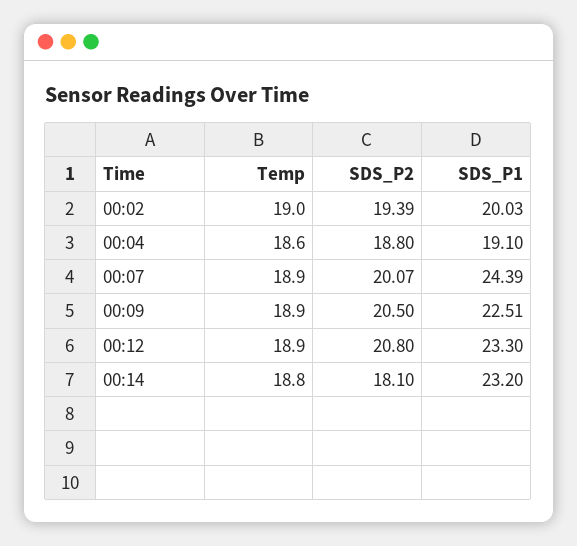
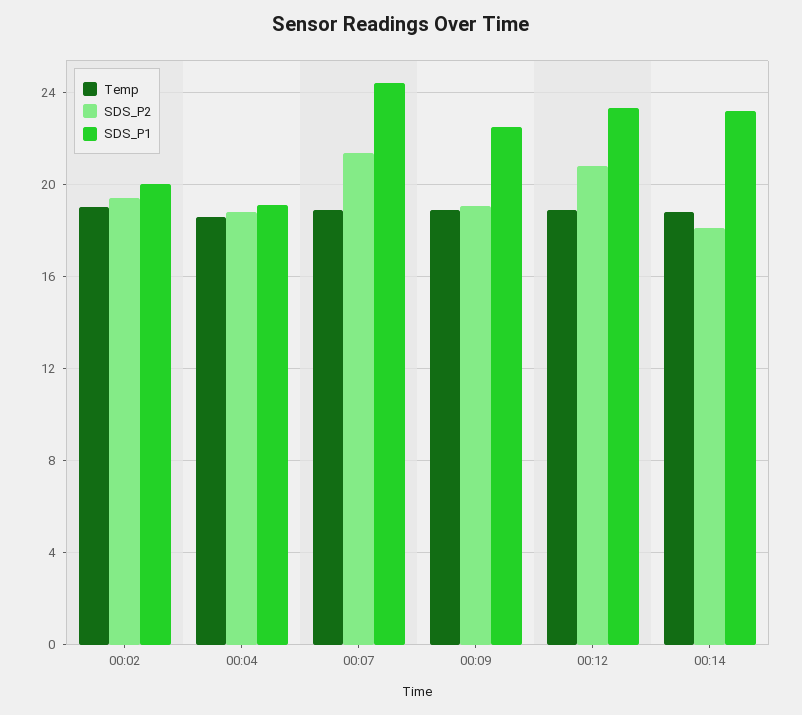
SDS_P2, 00:07: 20.07 -> 21.5
SDS_P2, 00:09: 20.5 -> 19

